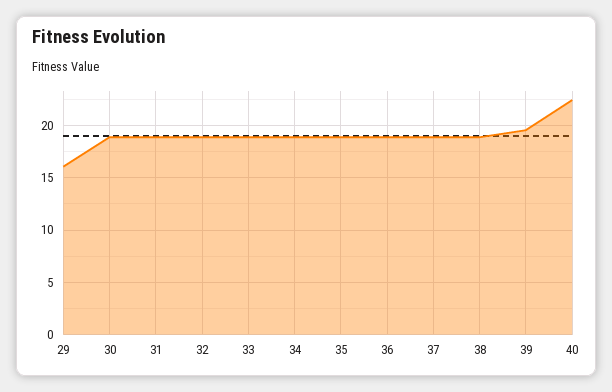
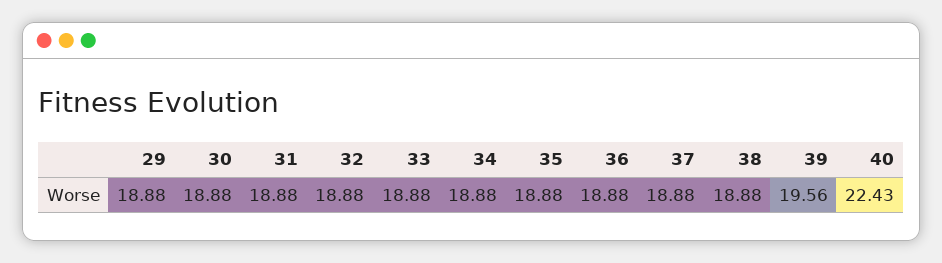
29: 16 -> 18.88

